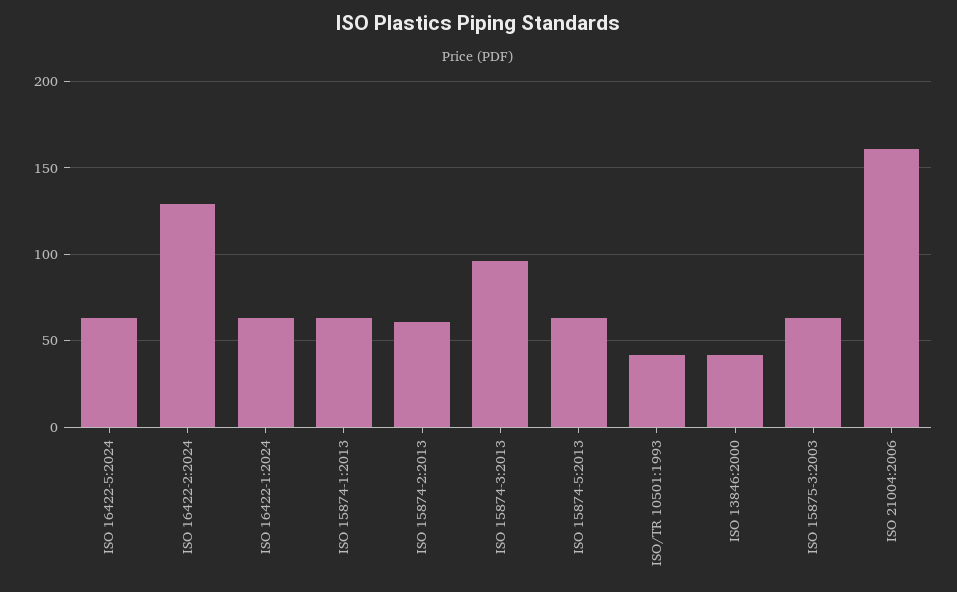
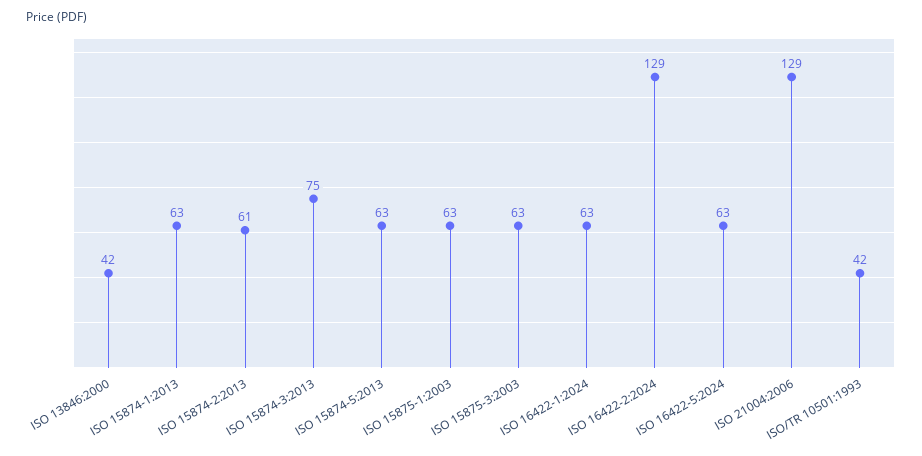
ISO 15874-3:2013: 95 -> 75
ISO 21004:2006: 160 -> 129
ISO 15875-1:2003: none -> 63

